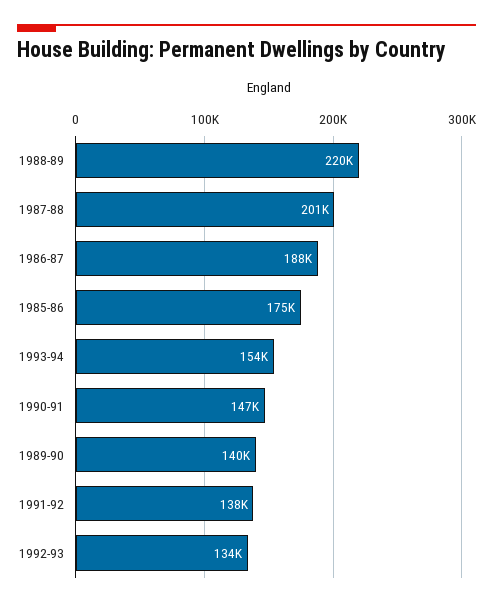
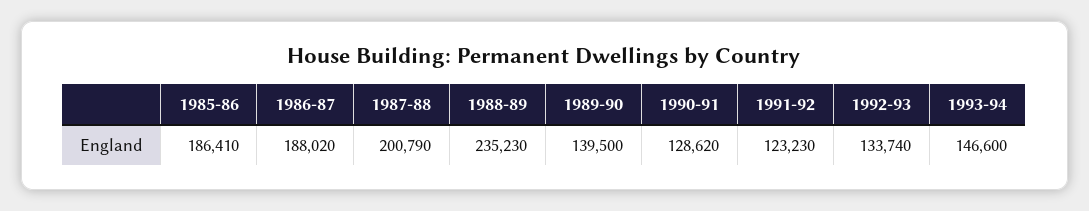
1988-89: 220000 -> 235230
1985-86: 175000 -> 186410
1993-94: 154000 -> 146600
1990-91: 147000 -> 128620
1991-92: 138000 -> 123230

